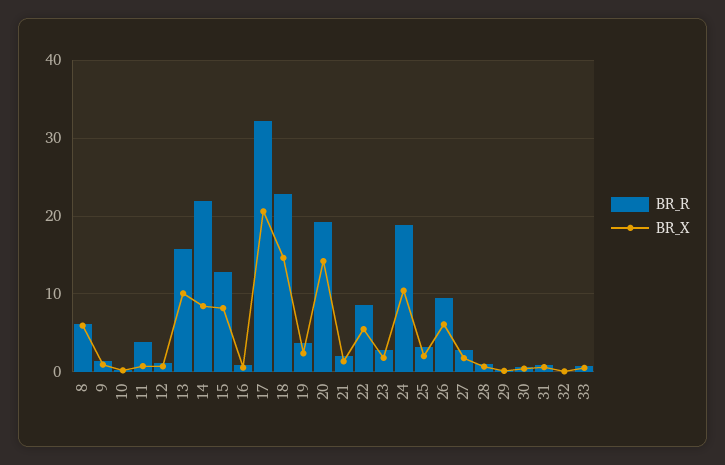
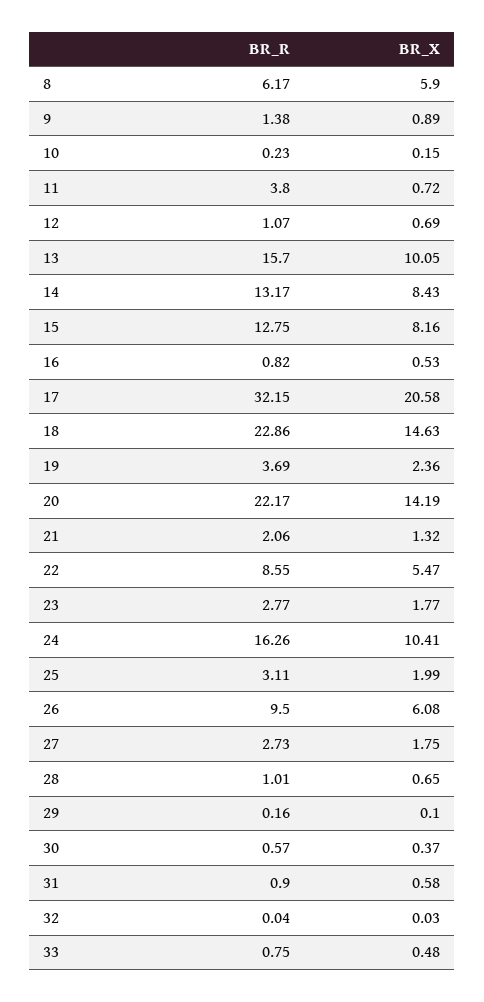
BR_R, 14: 22 -> 13.17
BR_R, 20: 19 -> 22.17
BR_R, 24: 19 -> 16.26

